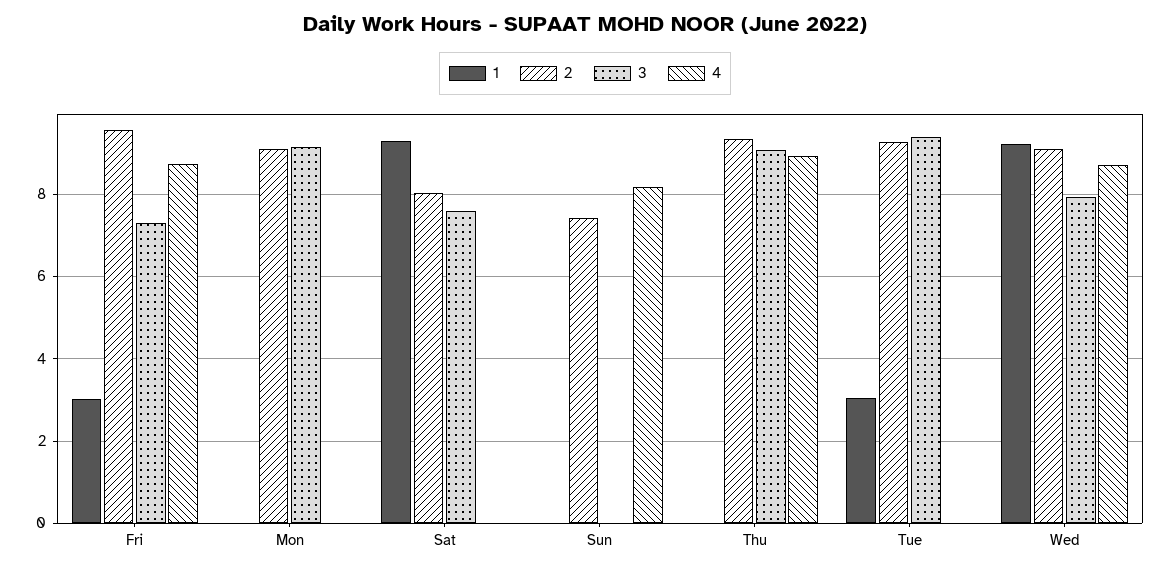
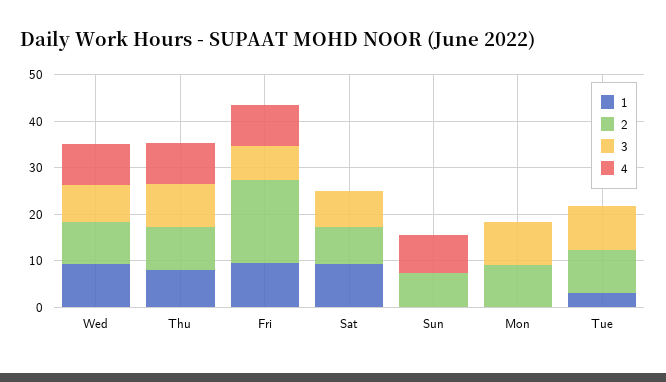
1, Fri: 3 -> 10
2, Fri: 9.6 -> 18
1, Thu: 0 -> 8

